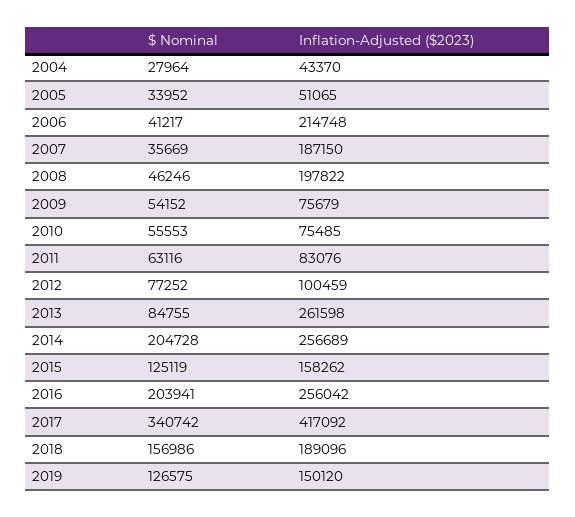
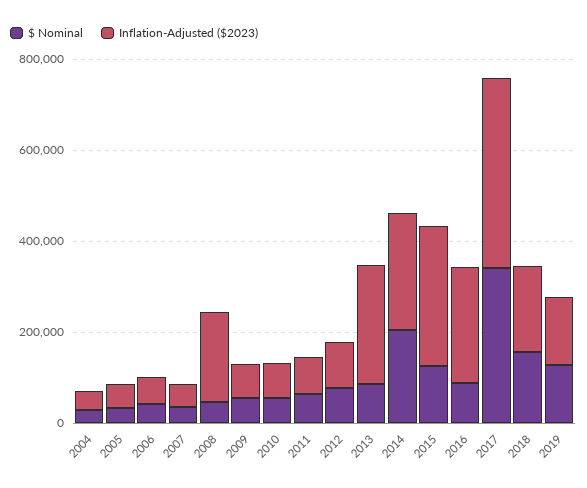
Inflation-Adjusted ($2023), 2006: 214748 -> 50000
Inflation-Adjusted ($2023), 2007: 187150 -> 50000
Inflation-Adjusted ($2023), 2015: 158262 -> 300000
$ Nominal, 2016: 203941 -> 100000

